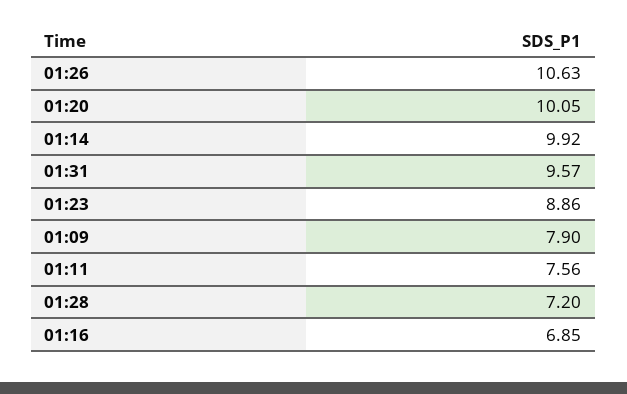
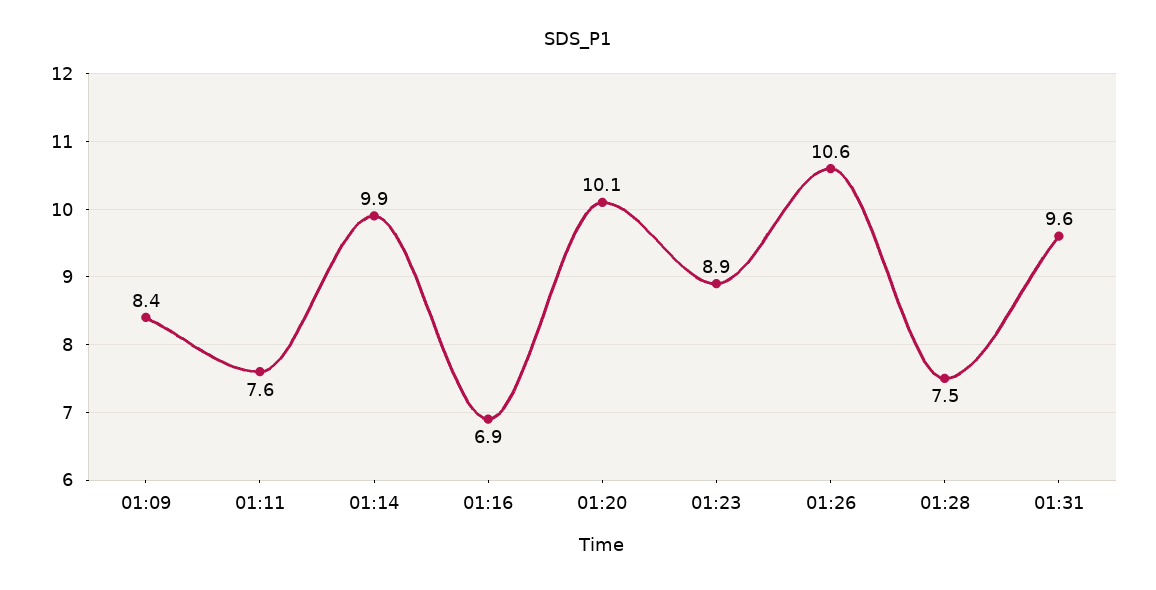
01:09: 7.9 -> 8.4
01:28: 7.2 -> 7.5

